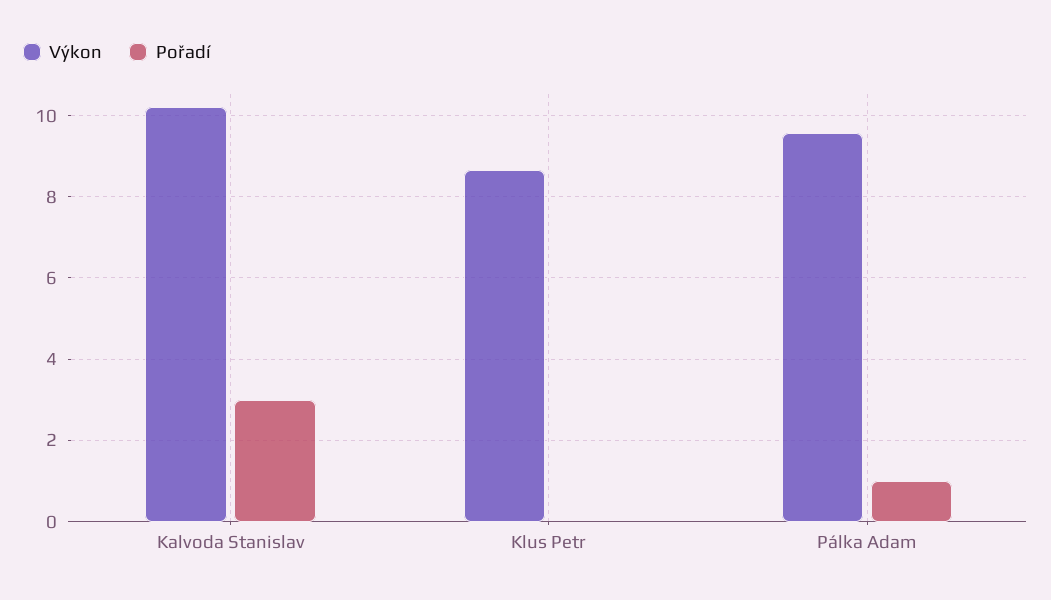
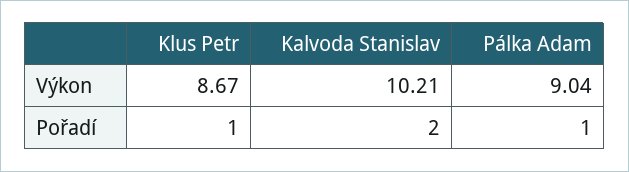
Pořadí, Kalvoda Stanislav: 3 -> 2
Pořadí, Klus Petr: 0 -> 1
Výkon, Pálka Adam: 9.6 -> 9.04

